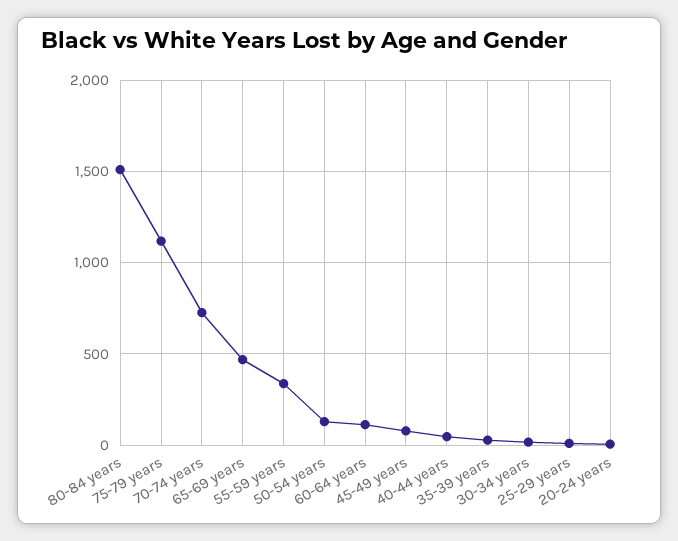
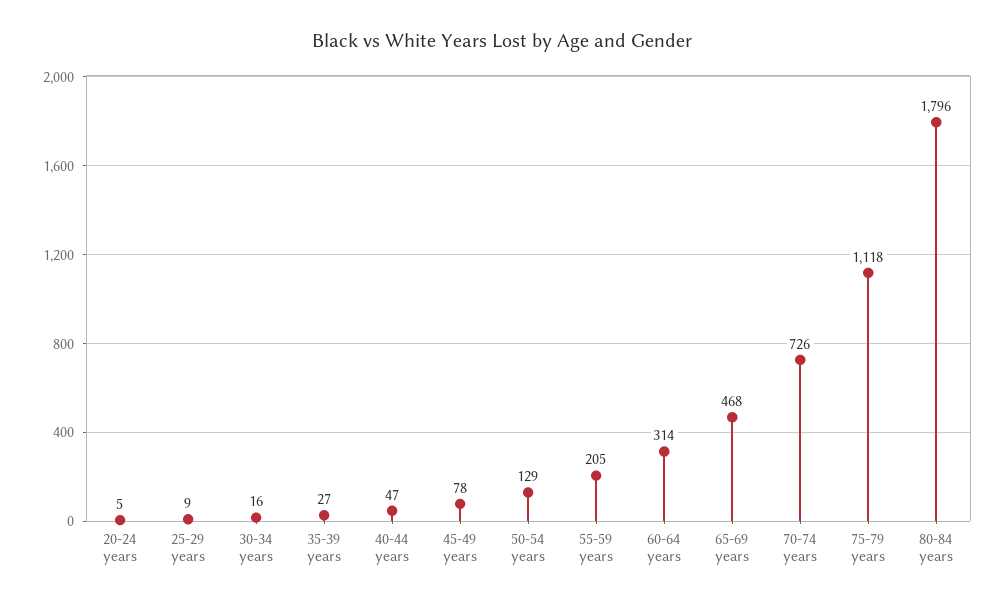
80-84 years: 1500 -> 1796
55-59 years: 350 -> 205
60-64 years: 100 -> 314

